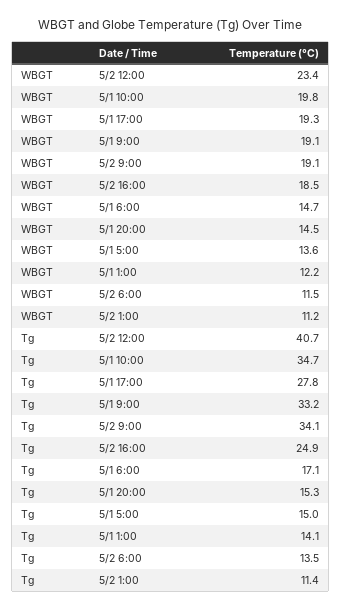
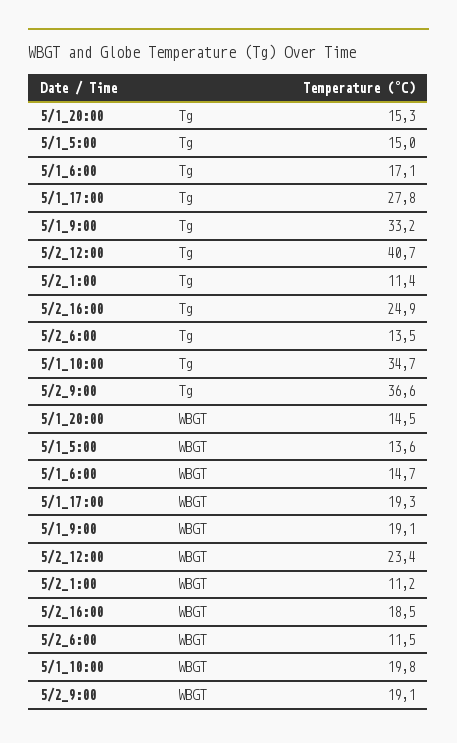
WBGT, 5/1 1:00: 12.2 -> none
Tg, 5/2 9:00: 34.1 -> 36.6
Tg, 5/1 1:00: 14.1 -> none

